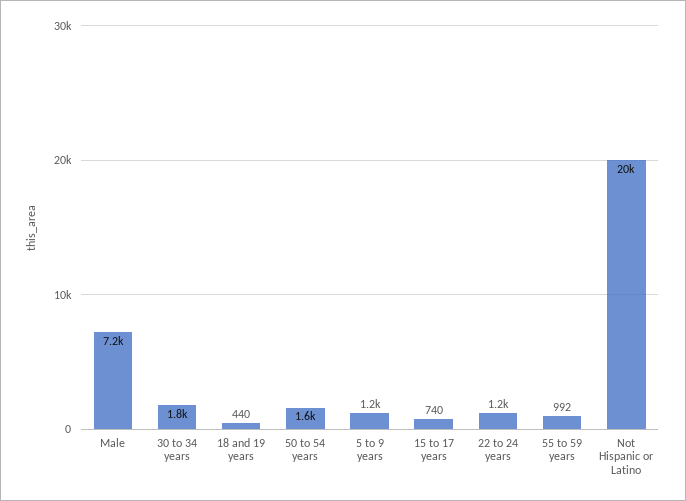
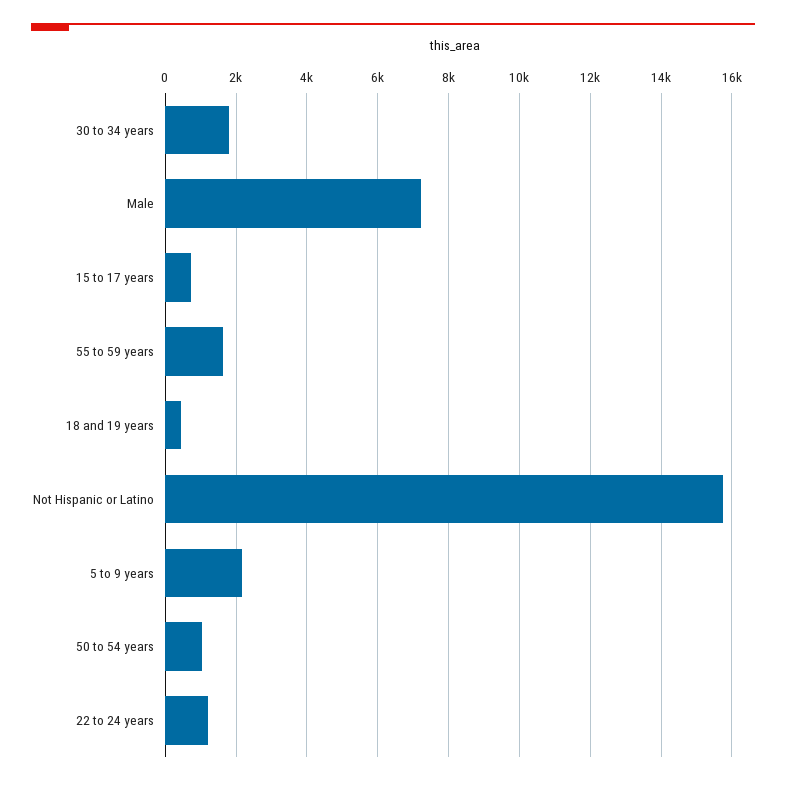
50 to 54 years: 1600 -> 1000
5 to 9 years: 1200 -> 2200
55 to 59 years: 992 -> 1600
Not Hispanic or Latino: 20000 -> 15800

